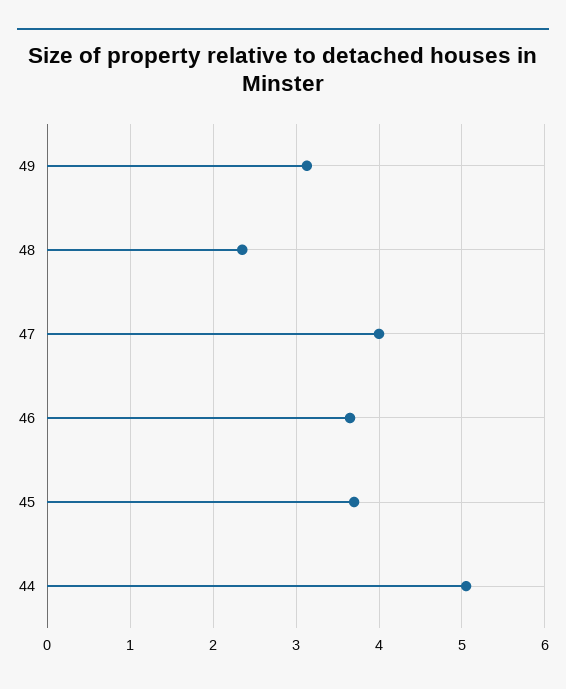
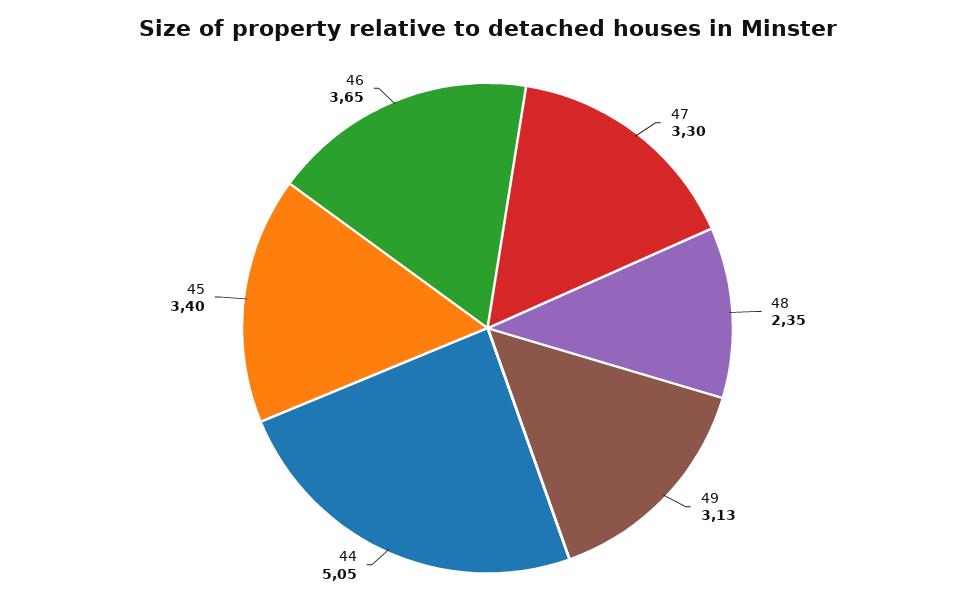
47: 4 -> 3.3
45: 3.7 -> 3.4

